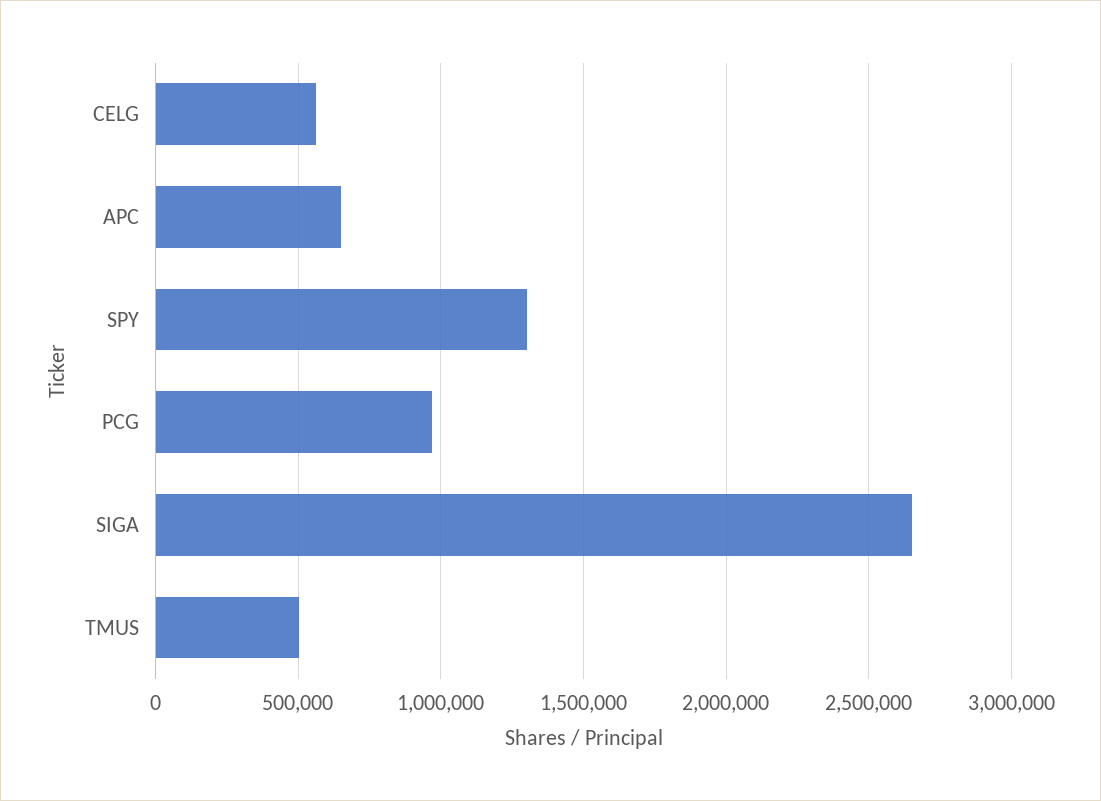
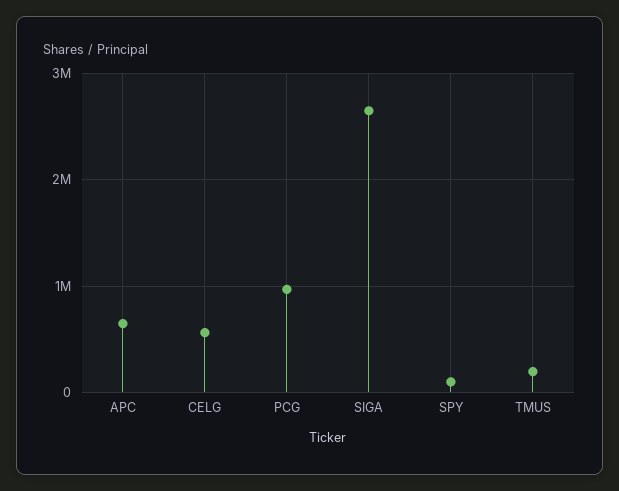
SPY: 1300000 -> 100000
TMUS: 500000 -> 200000

